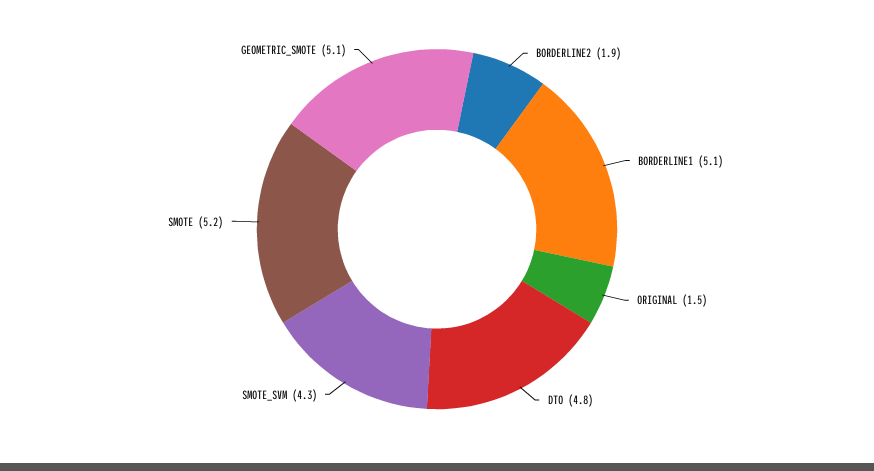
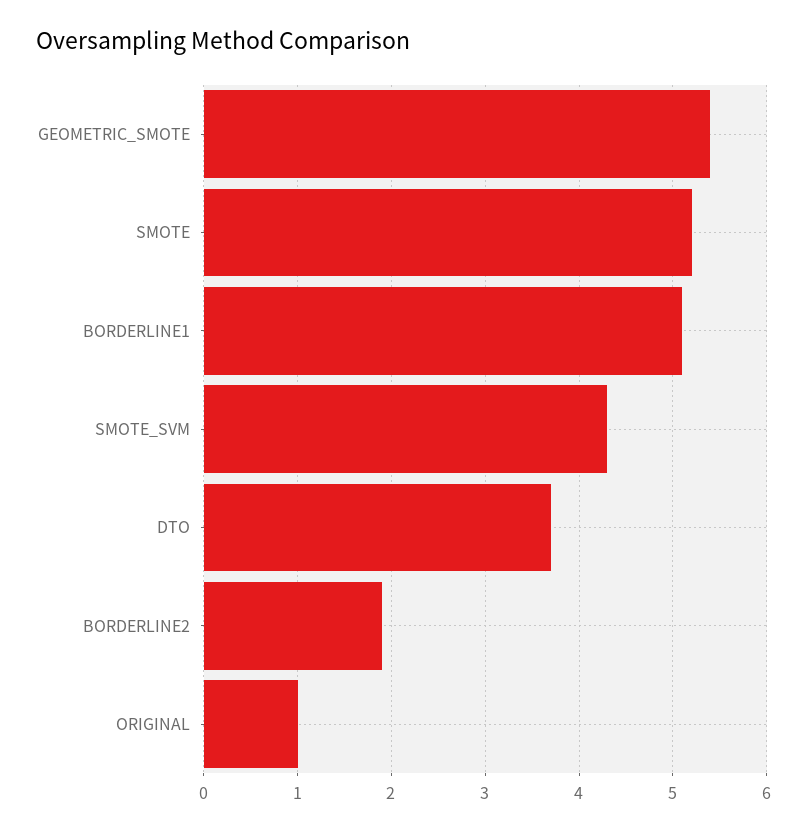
ORIGINAL: 1.5 -> 1
DTO: 4.8 -> 3.7
GEOMETRIC_SMOTE: 5.1 -> 5.4

